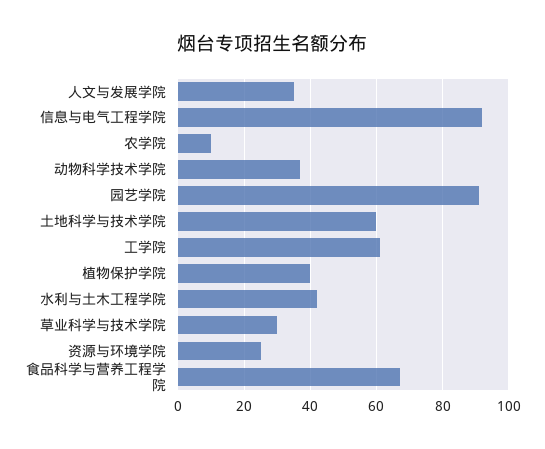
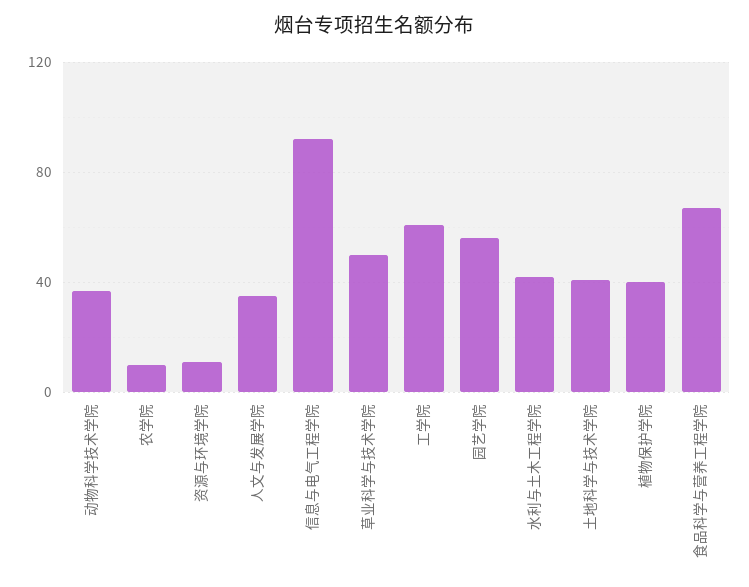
园艺学院: 90 -> 55
土地科学与技术学院: 60 -> 40
草业科学与技术学院: 30 -> 50
资源与环境学院: 25 -> 10

